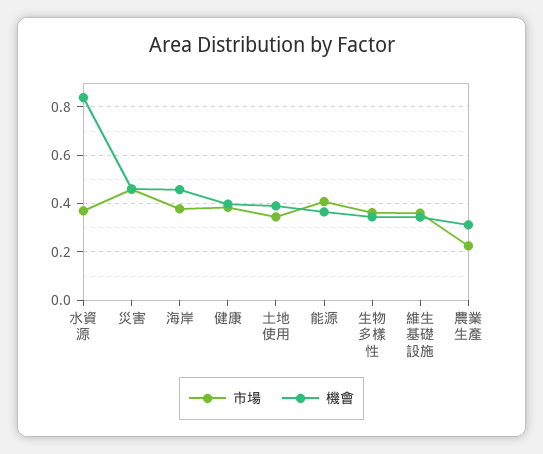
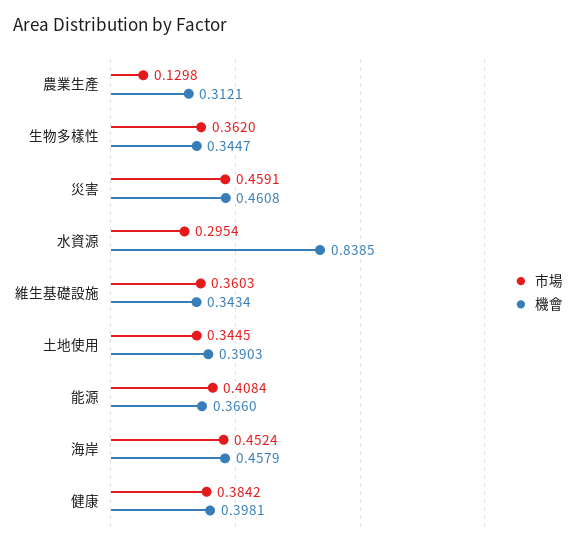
市場, 水資源: 0.375 -> 0.2954
市場, 海岸: 0.375 -> 0.4524
市場, 農業生產: 0.225 -> 0.1298

